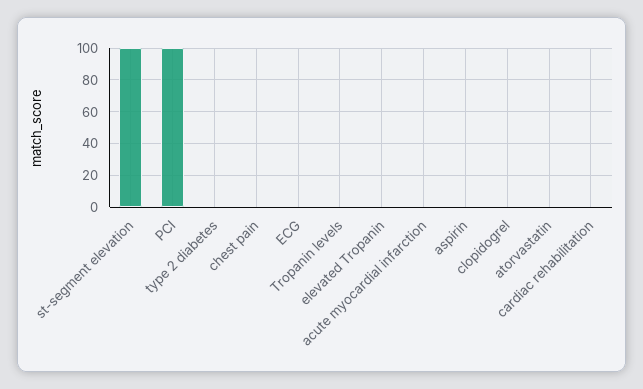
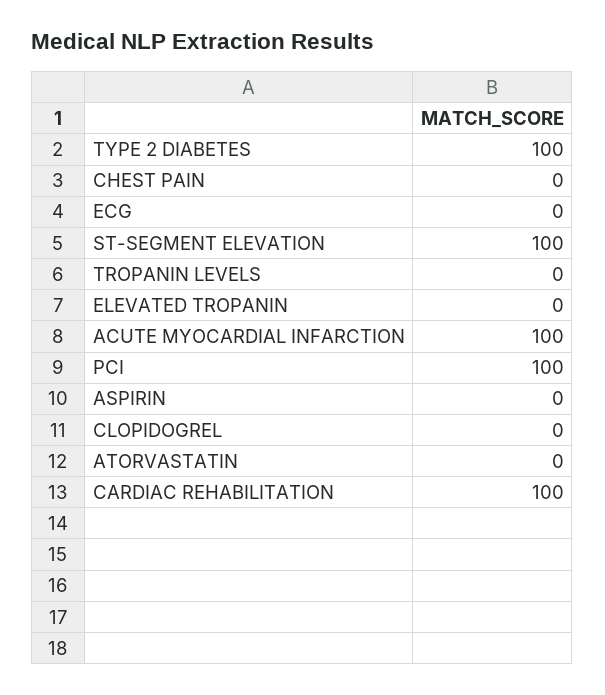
type 2 diabetes: 0 -> 100
acute myocardial infarction: 0 -> 100
cardiac rehabilitation: 0 -> 100

